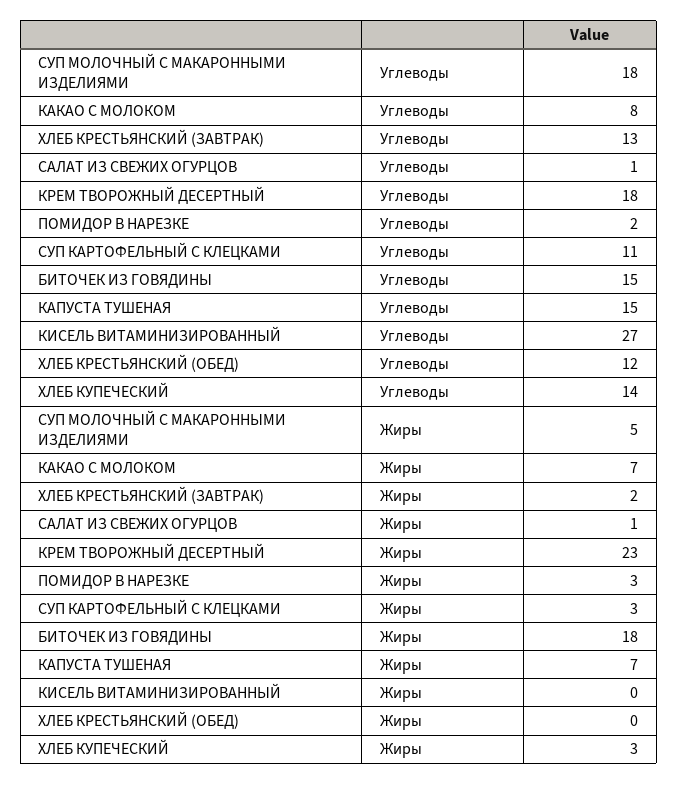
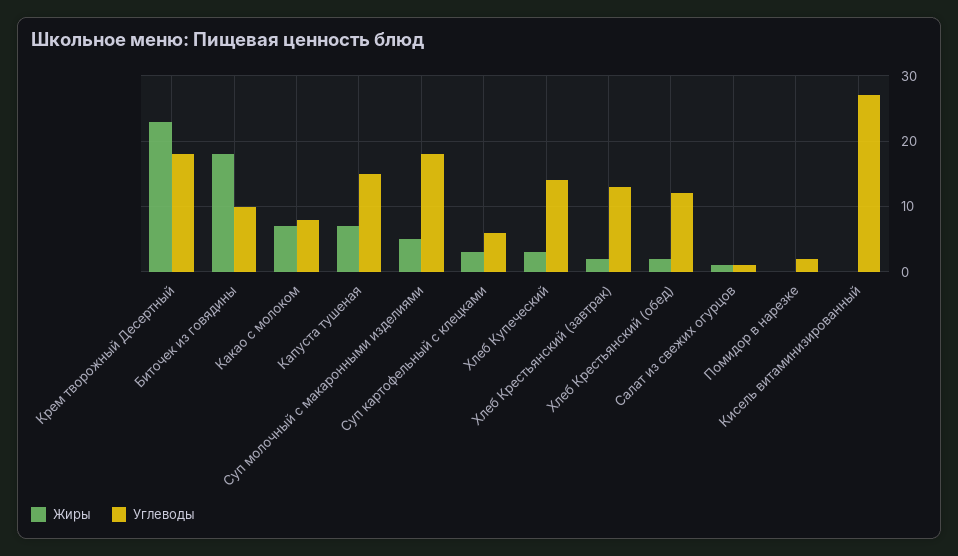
Углеводы, СУП КАРТОФЕЛЬНЫЙ С КЛЕЦКАМИ: 11 -> 6
Углеводы, БИТОЧЕК ИЗ ГОВЯДИНЫ: 15 -> 10
Жиры, ПОМИДОР В НАРЕЗКЕ: 3 -> 0
Жиры, ХЛЕБ КРЕСТЬЯНСКИЙ (ОБЕД): 0 -> 2

